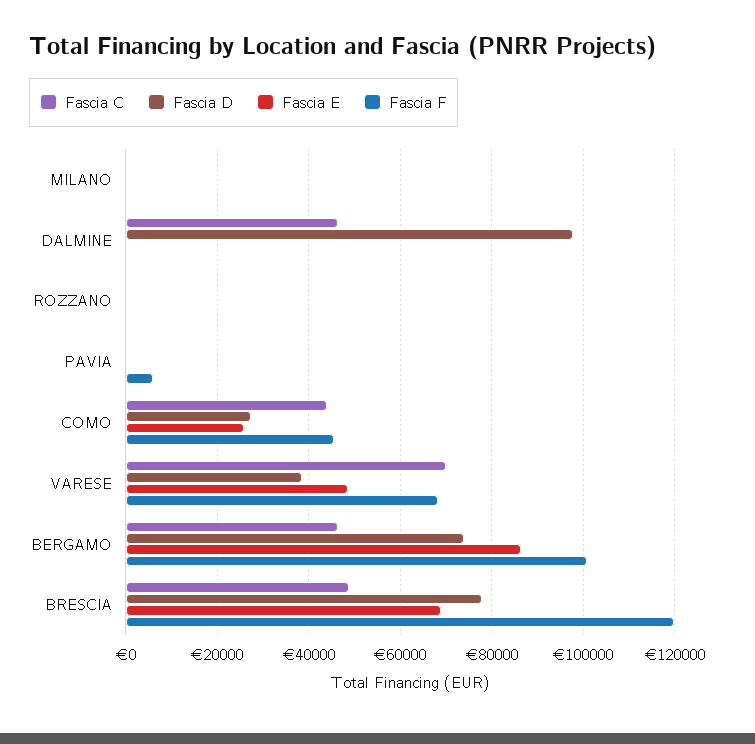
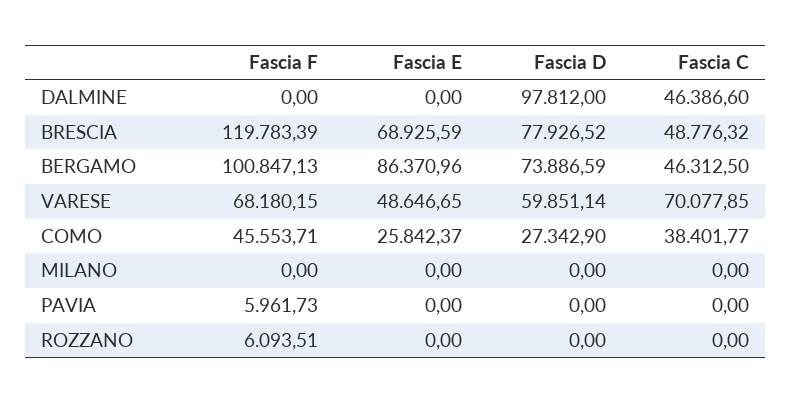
Fascia F, ROZZANO: 0 -> 6093.51
Fascia C, COMO: 44000 -> 38401.77
Fascia D, VARESE: 38000 -> 59851.14

